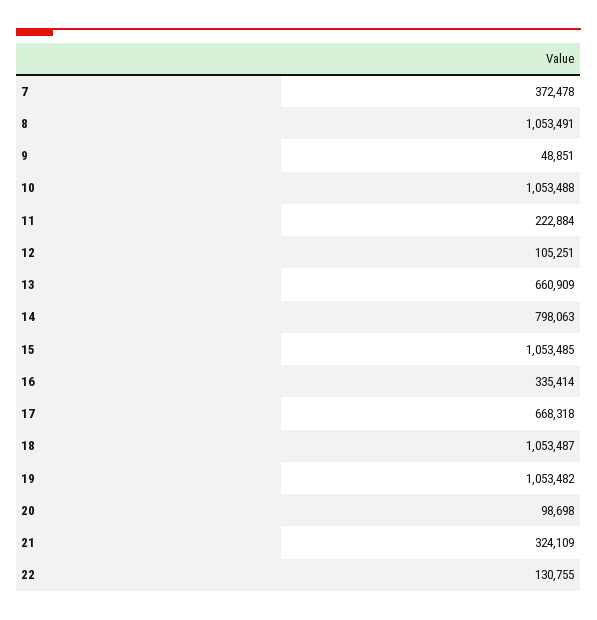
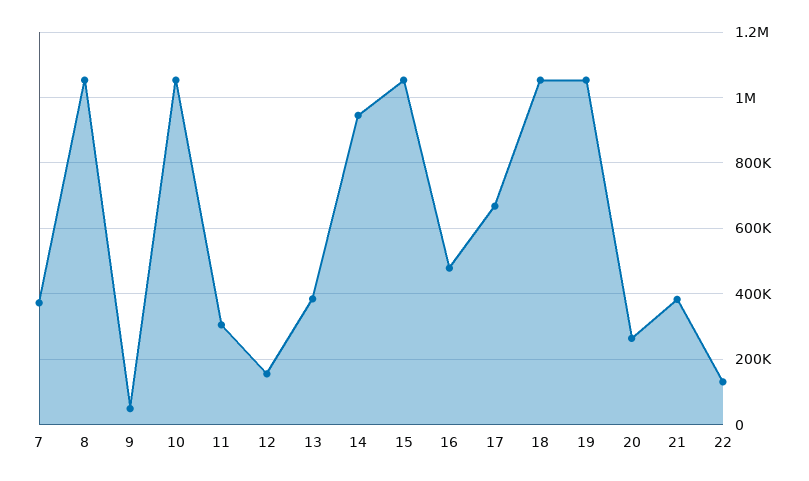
11: 222884 -> 300000
12: 105251 -> 160000
13: 660909 -> 380000
14: 798063 -> 940000
16: 335414 -> 480000
20: 98698 -> 260000
21: 324109 -> 380000

